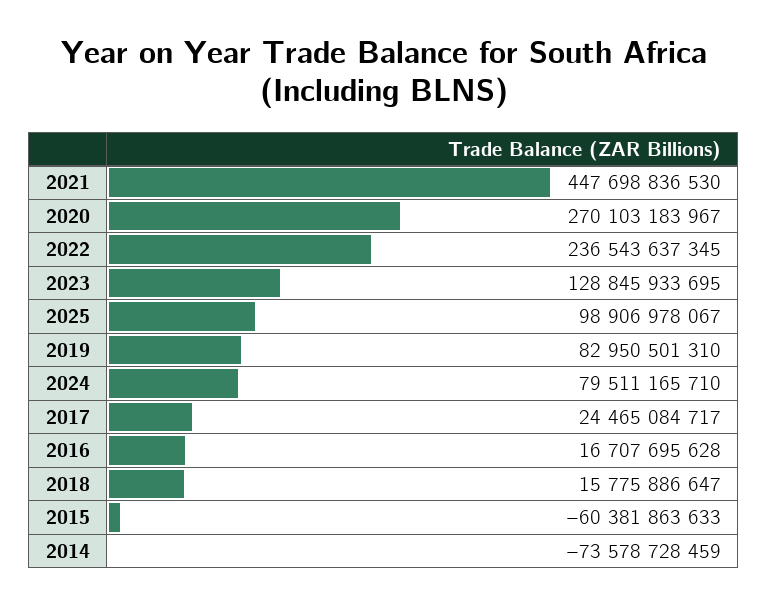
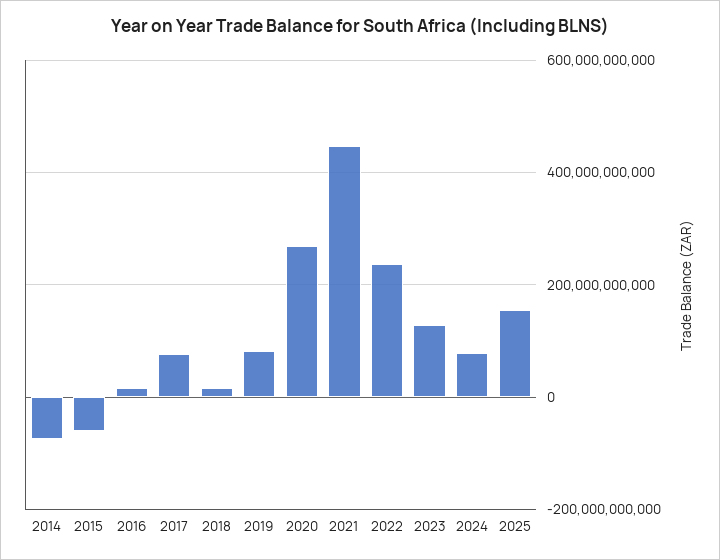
2025: 98906978067 -> 160000000000
2017: 24465084717 -> 80000000000

